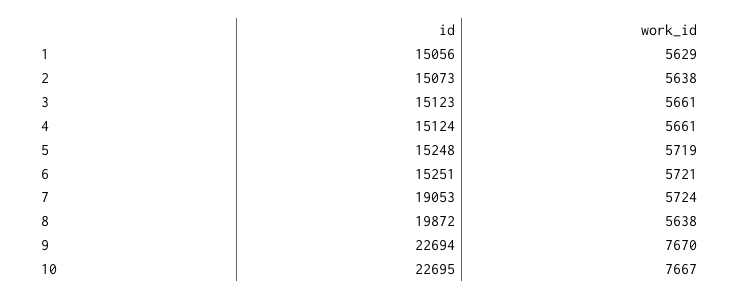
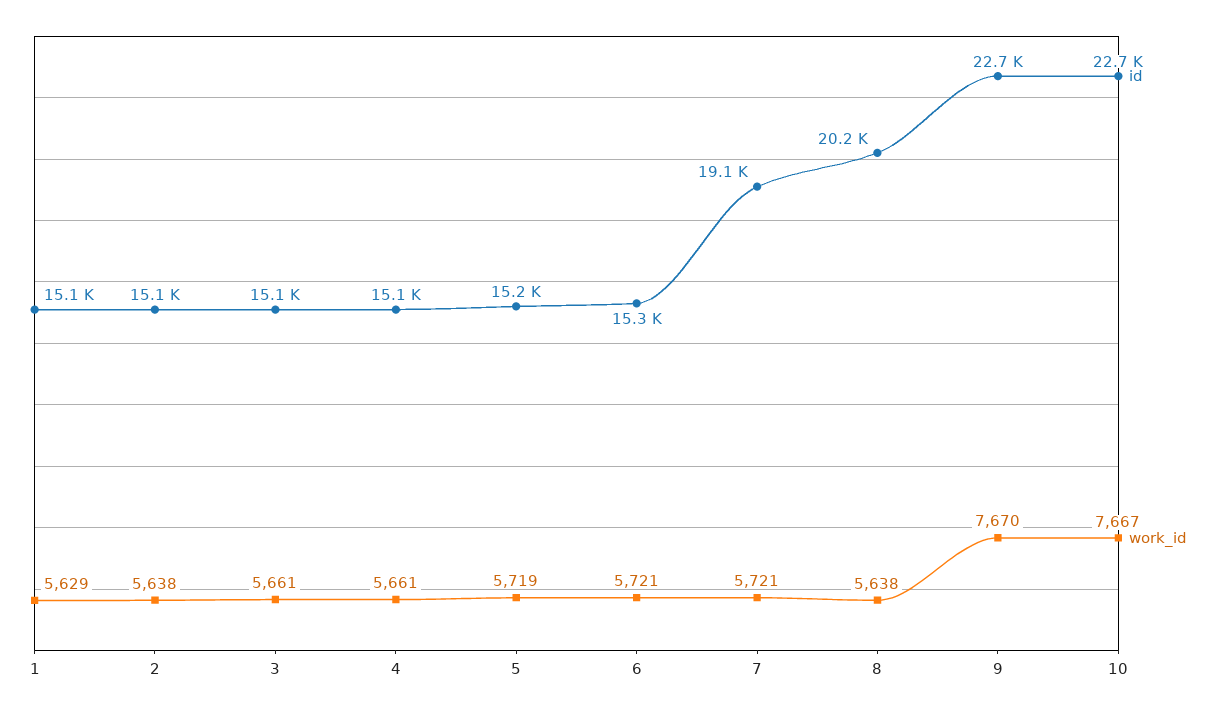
work_id, 7: 5724 -> 5721
id, 8: 19872 -> 20200

